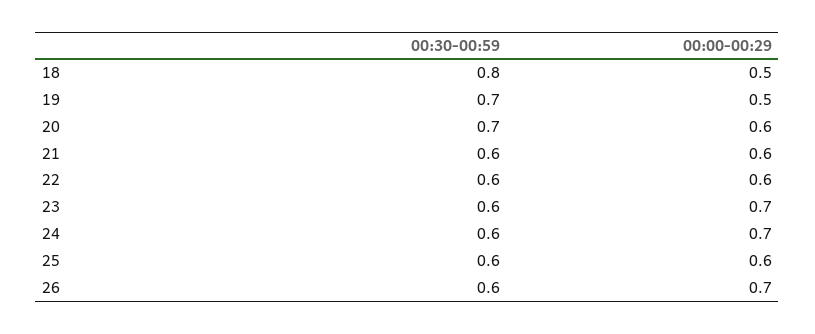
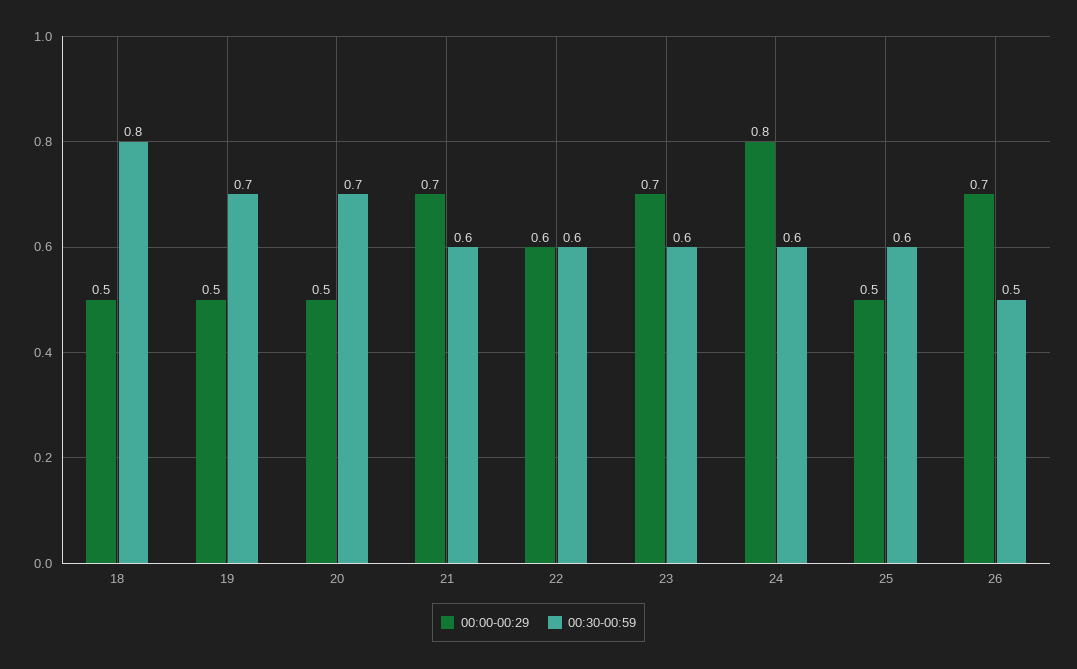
00:00-00:29, 20: 0.6 -> 0.5
00:00-00:29, 21: 0.6 -> 0.7
00:00-00:29, 24: 0.7 -> 0.8
00:00-00:29, 25: 0.6 -> 0.5
00:30-00:59, 26: 0.6 -> 0.5

